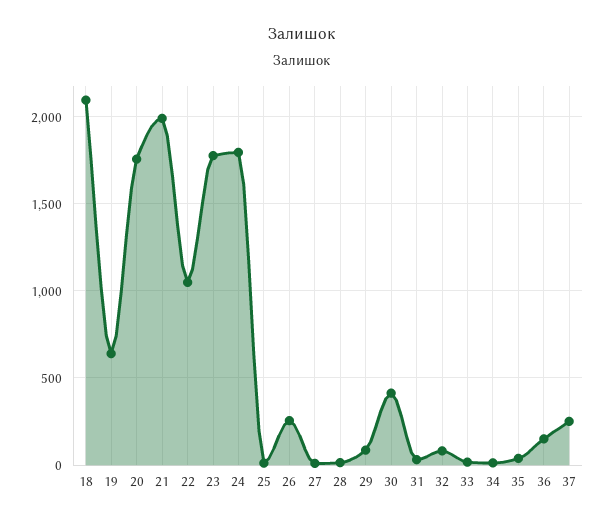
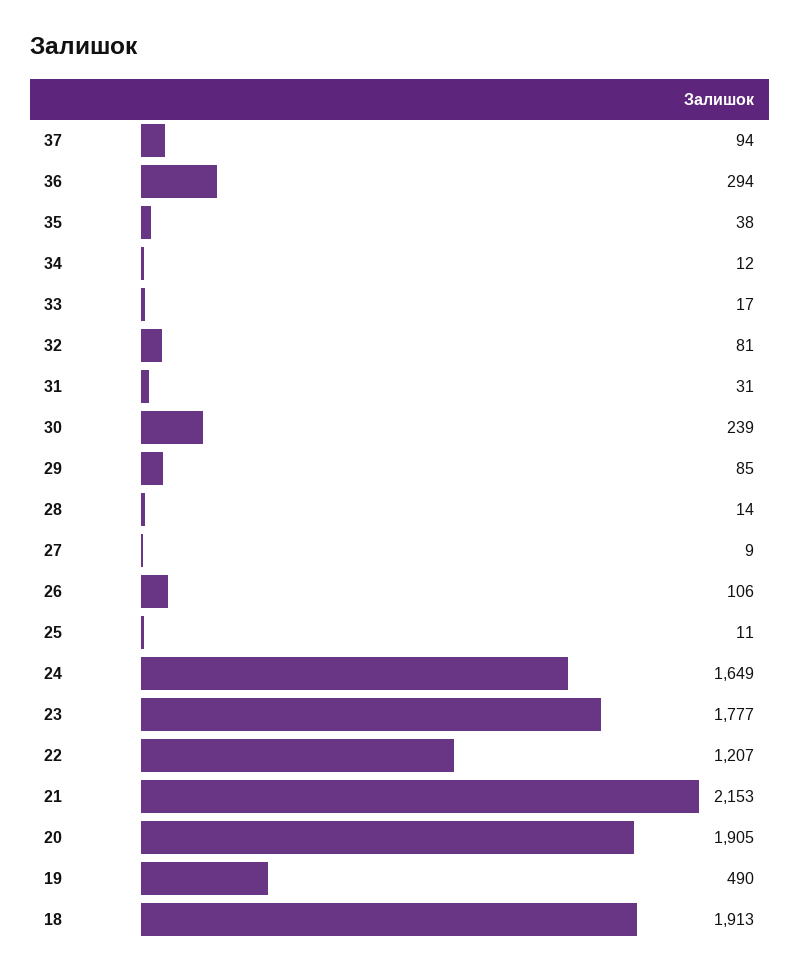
18: 2100 -> 1913
19: 650 -> 490
20: 1750 -> 1905
21: 2000 -> 2153
22: 1050 -> 1207
24: 1800 -> 1649
26: 250 -> 106
30: 400 -> 239
36: 150 -> 294
37: 250 -> 94

